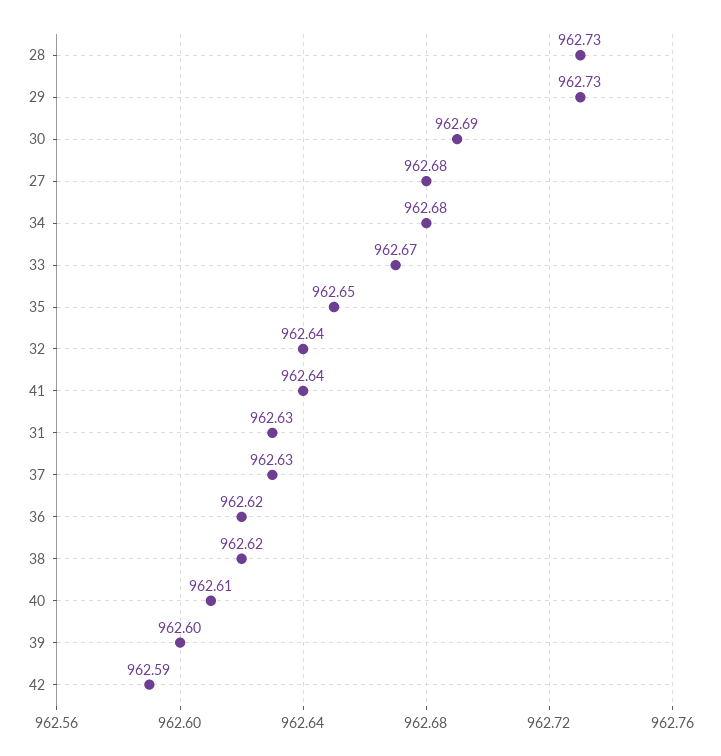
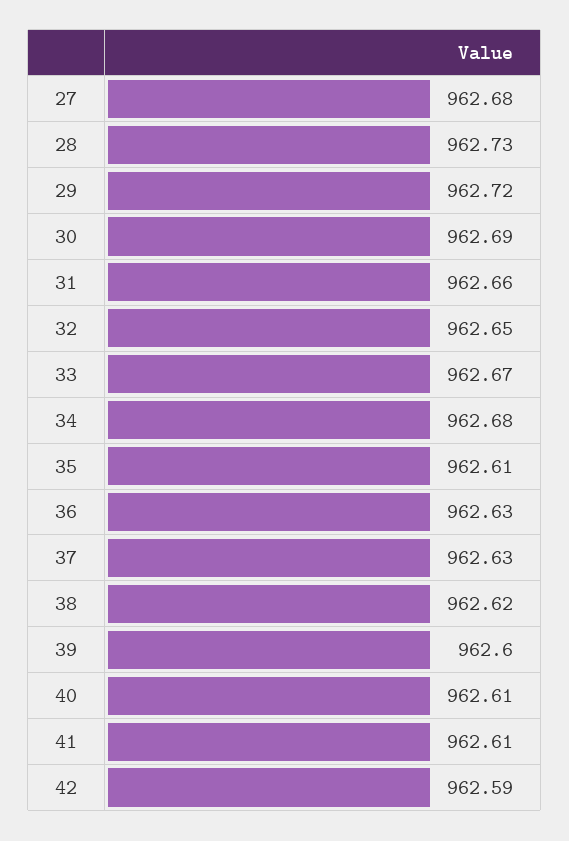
29: 962.73 -> 962.72
35: 962.65 -> 962.61
32: 962.64 -> 962.65
41: 962.64 -> 962.61
31: 962.63 -> 962.66
36: 962.62 -> 962.63

